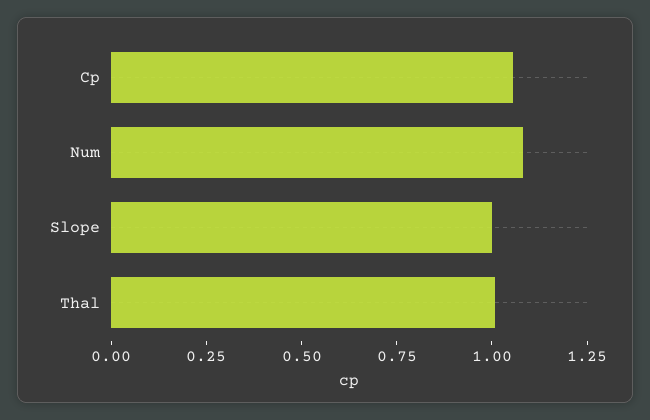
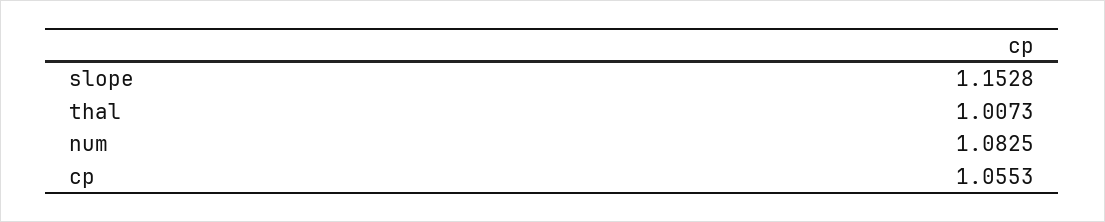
Slope: 1 -> 1.1528

